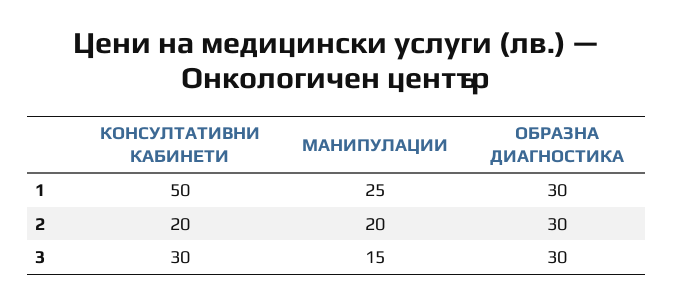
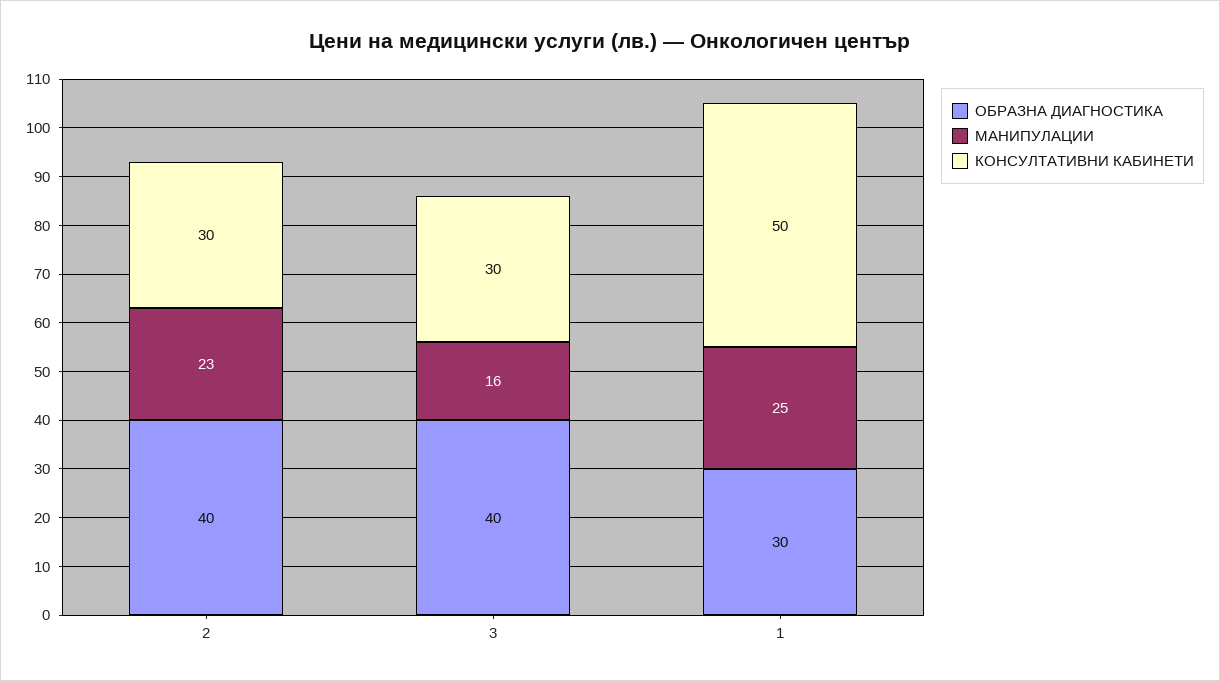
КОНСУЛТАТИВНИ КАБИНЕТИ, 2: 20 -> 30
МАНИПУЛАЦИИ, 2: 20 -> 23
ОБРАЗНА ДИАГНОСТИКА, 2: 30 -> 40
МАНИПУЛАЦИИ, 3: 15 -> 16
ОБРАЗНА ДИАГНОСТИКА, 3: 30 -> 40

